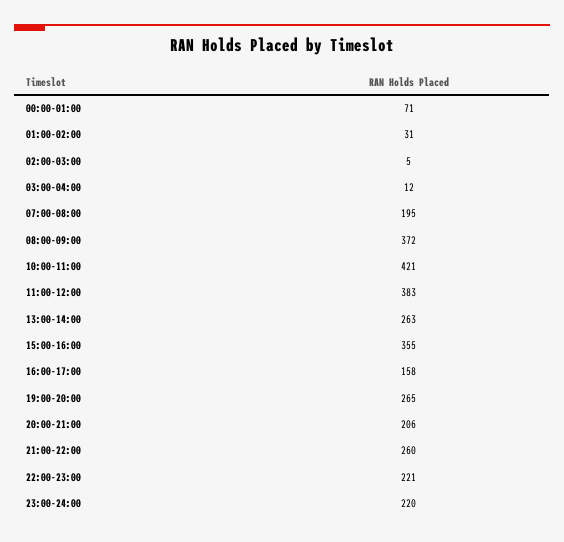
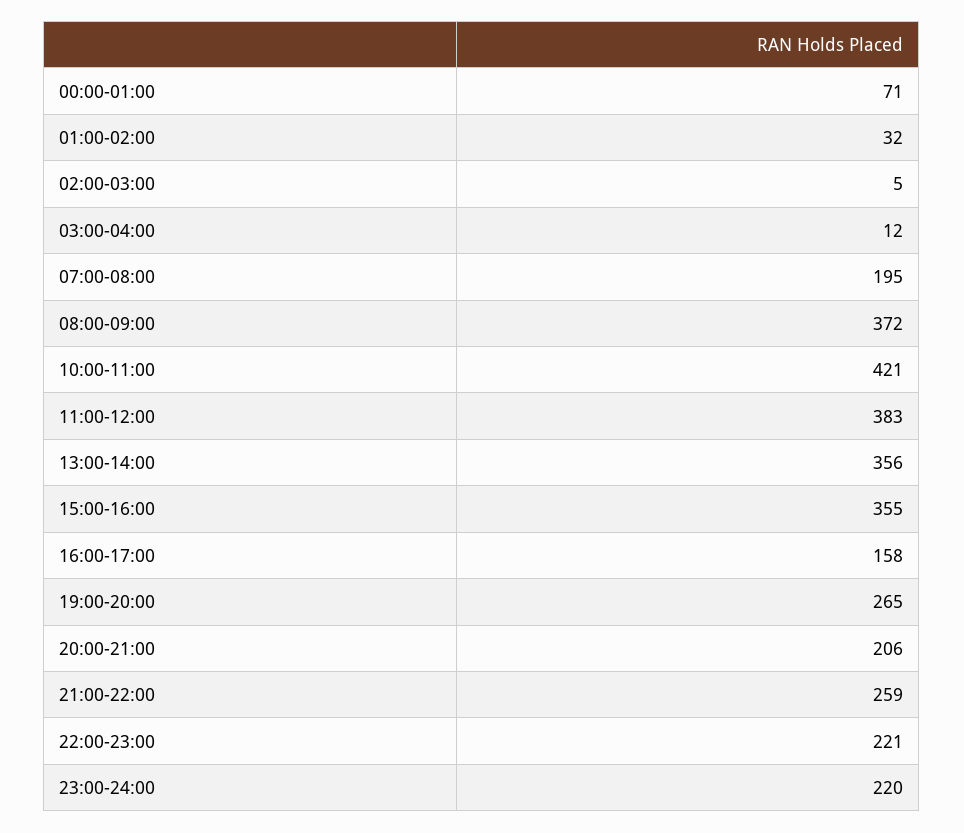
01:00-02:00: 31 -> 32
13:00-14:00: 263 -> 356
21:00-22:00: 260 -> 259

